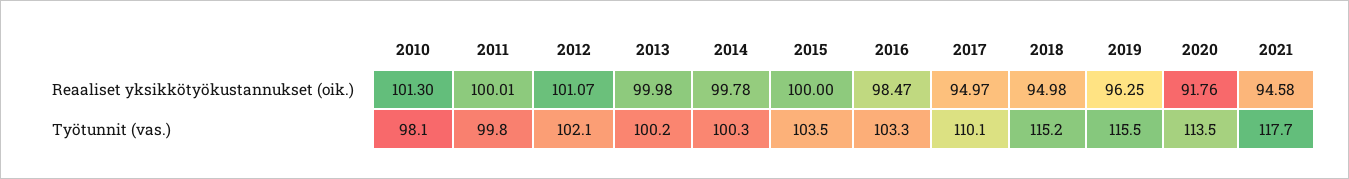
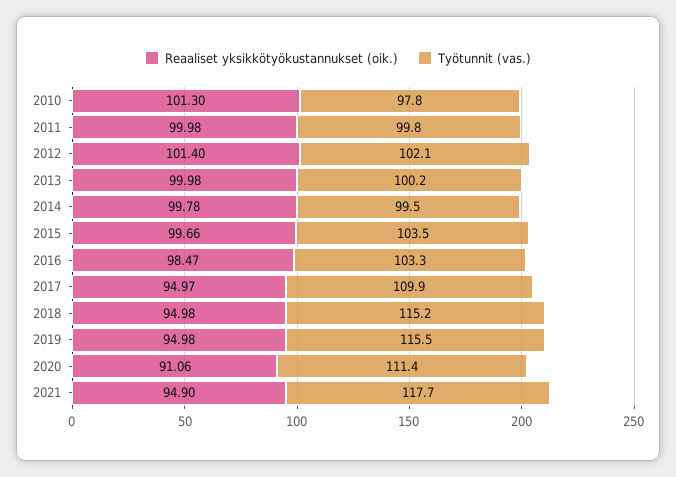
Reaaliset yksikkötyökustannukset (oik.), 2011: 100.01 -> 99.98
Reaaliset yksikkötyökustannukset (oik.), 2012: 101.07 -> 101.4
Reaaliset yksikkötyökustannukset (oik.), 2015: 100 -> 99.66
Reaaliset yksikkötyökustannukset (oik.), 2019: 96.25 -> 94.98
Reaaliset yksikkötyökustannukset (oik.), 2020: 91.76 -> 91.06
Reaaliset yksikkötyökustannukset (oik.), 2021: 94.58 -> 94.9
Työtunnit (vas.), 2010: 98.1 -> 97.8
Työtunnit (vas.), 2014: 100.3 -> 99.5
Työtunnit (vas.), 2017: 110.1 -> 109.9
Työtunnit (vas.), 2020: 113.5 -> 111.4

